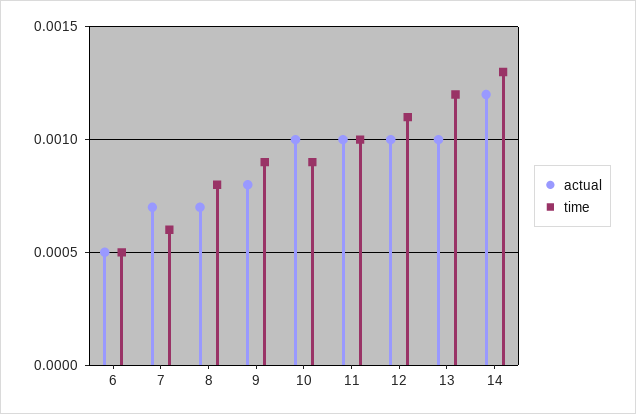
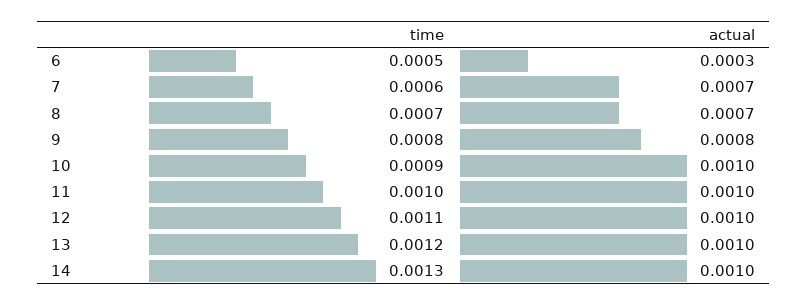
actual, 6: 0.0005 -> 0.0003
time, 8: 0.0008 -> 0.0007
time, 9: 0.0009 -> 0.0008
actual, 14: 0.0012 -> 0.001

